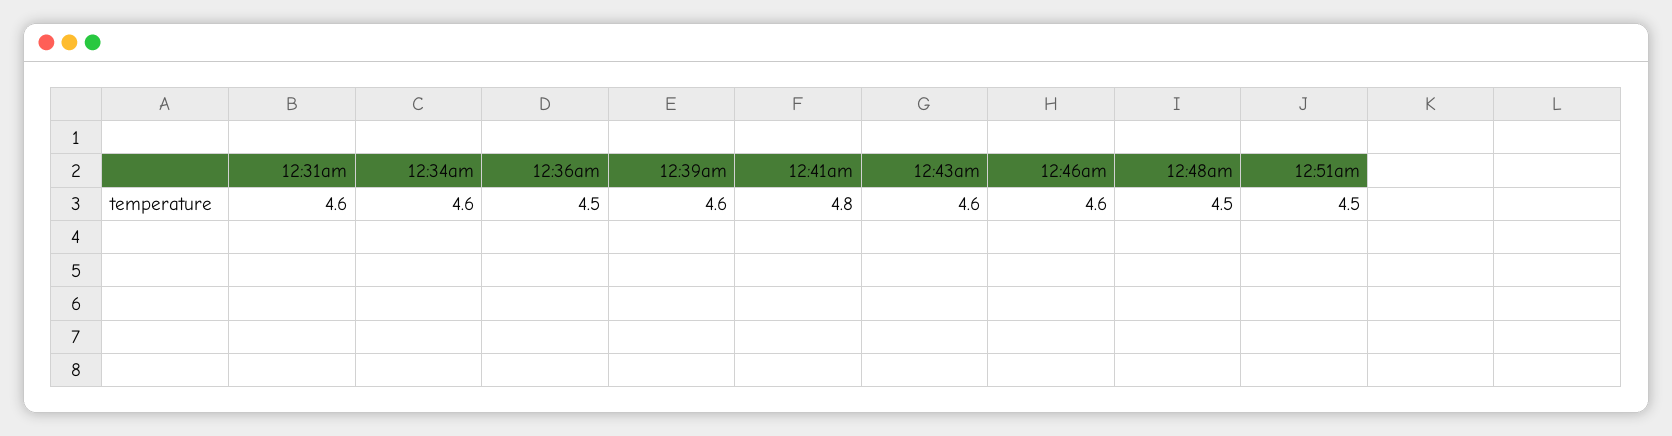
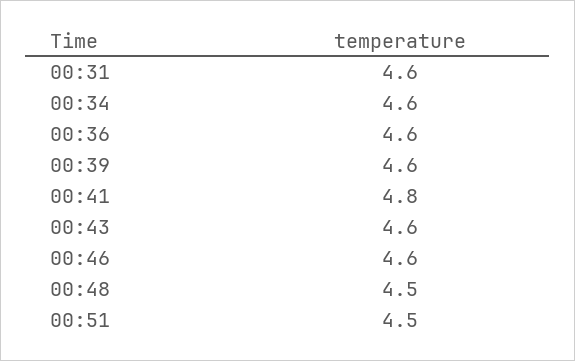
12:36am: 4.5 -> 4.6

